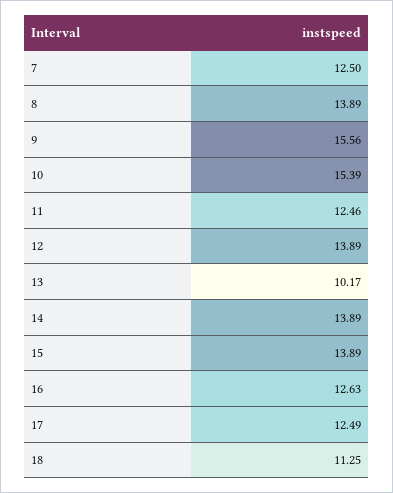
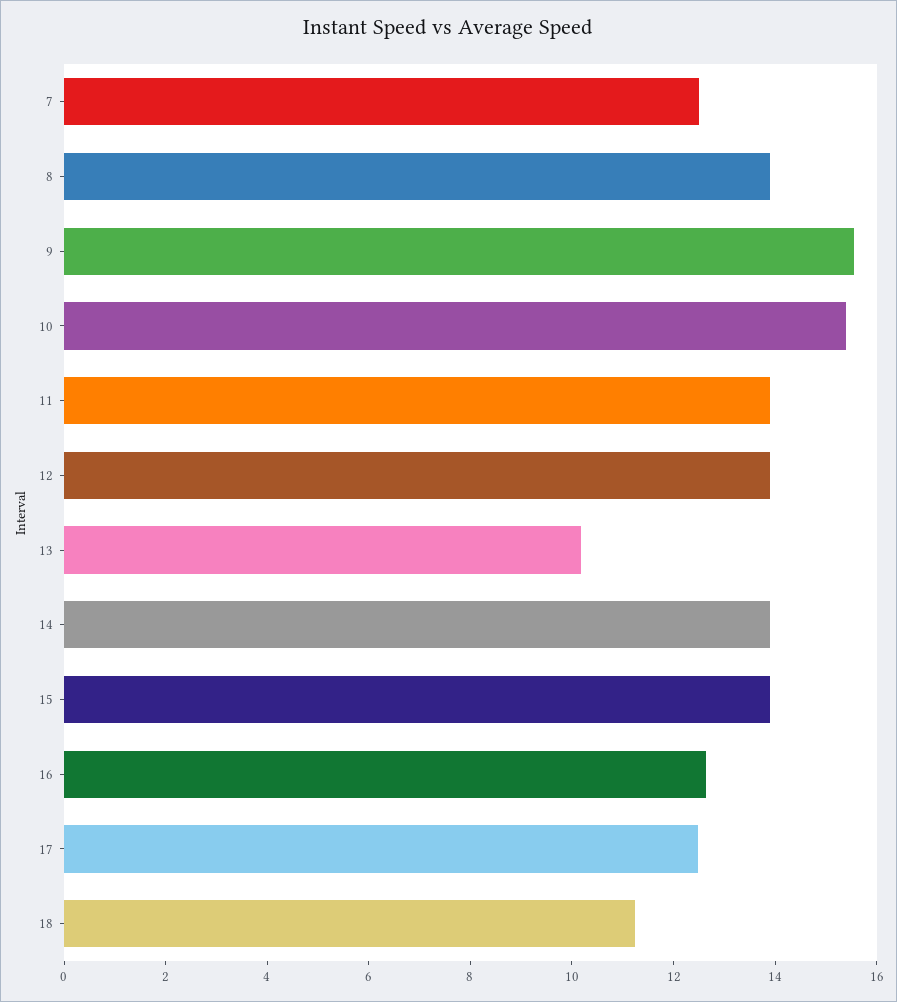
11: 12.46 -> 14

